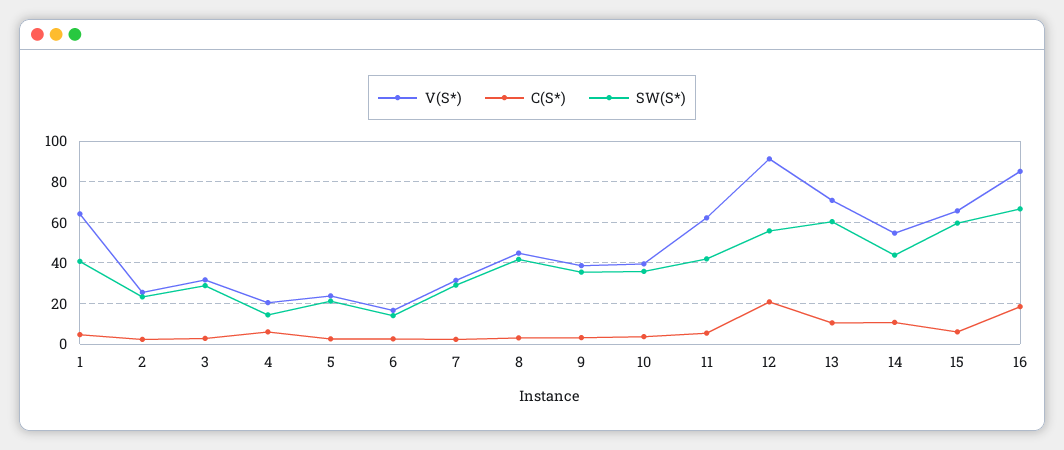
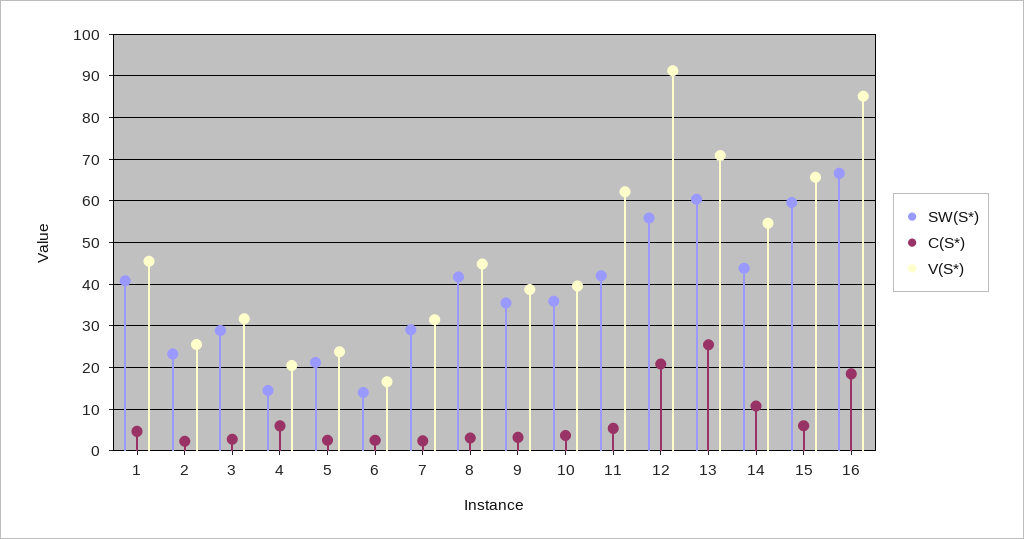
V(S*), 1: 65 -> 46
C(S*), 13: 10 -> 26

